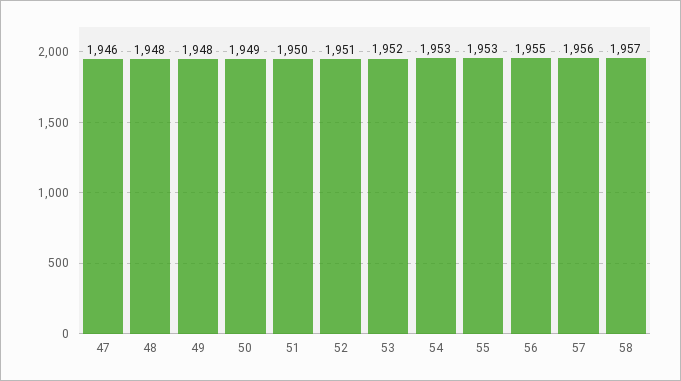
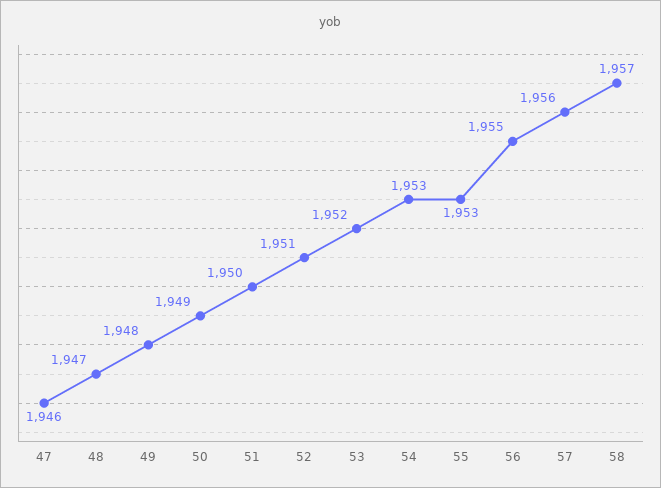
48: 1948 -> 1947

